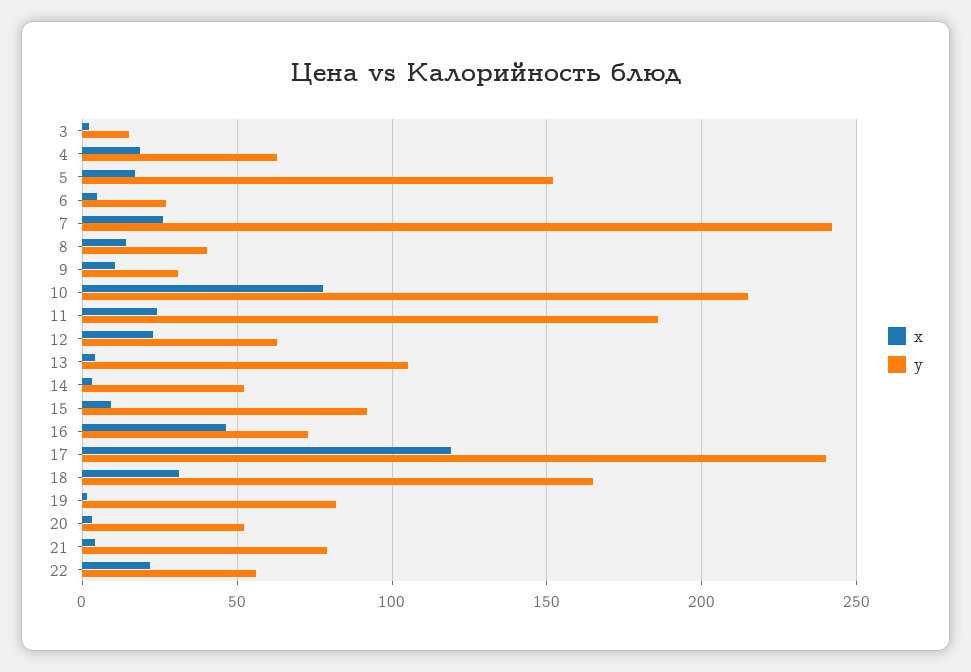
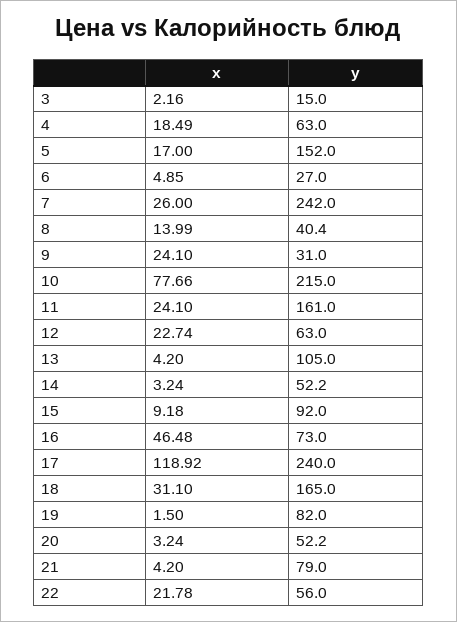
x, 9: 10 -> 24.1
y, 11: 185 -> 161

